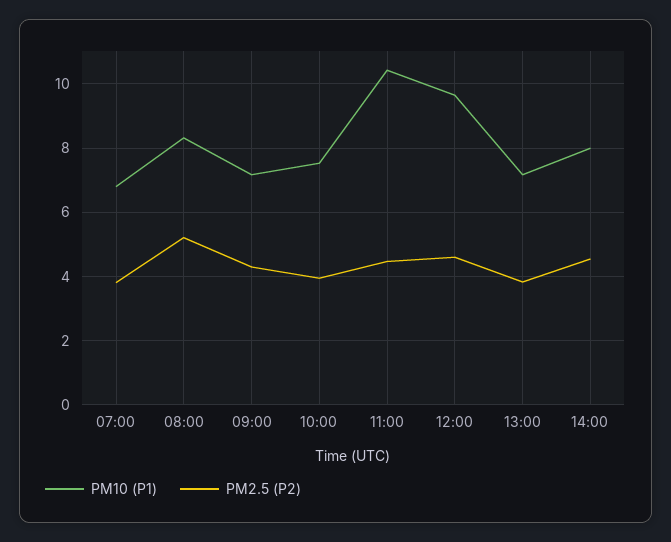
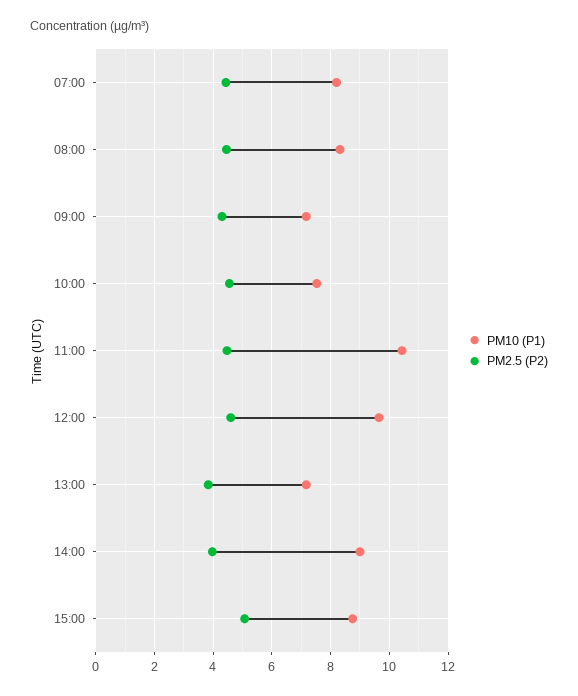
PM10 (P1), 07:00: 6.8 -> 8.25
PM2.5 (P2), 07:00: 3.8 -> 4.5
PM2.5 (P2), 08:00: 5.2 -> 4.5
PM2.5 (P2), 10:00: 4 -> 4.5
PM10 (P1), 14:00: 8 -> 9
PM2.5 (P2), 14:00: 4.6 -> 4
PM10 (P1), 15:00: none -> 8.75
PM2.5 (P2), 15:00: none -> 5

